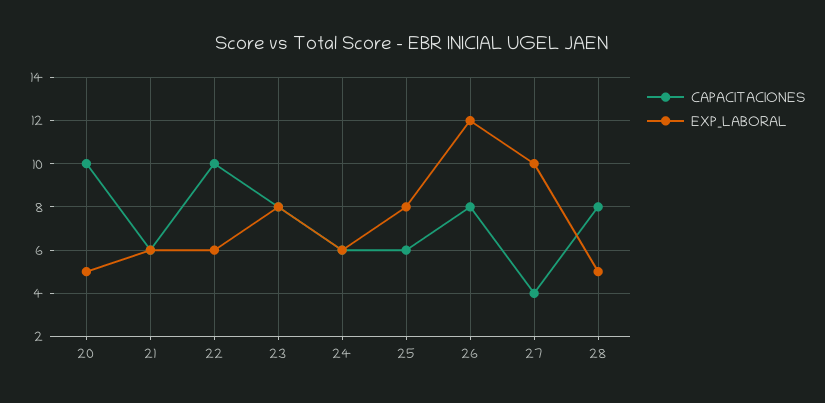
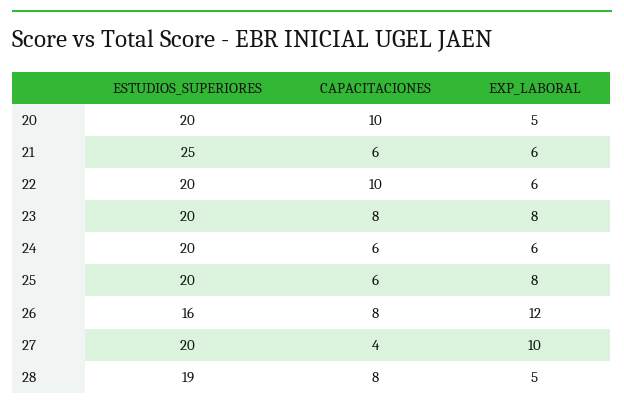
ESTUDIOS_SUPERIORES, 20: none -> 20
ESTUDIOS_SUPERIORES, 21: none -> 25
ESTUDIOS_SUPERIORES, 22: none -> 20
ESTUDIOS_SUPERIORES, 23: none -> 20
ESTUDIOS_SUPERIORES, 24: none -> 20
ESTUDIOS_SUPERIORES, 25: none -> 20
ESTUDIOS_SUPERIORES, 26: none -> 16
ESTUDIOS_SUPERIORES, 27: none -> 20
ESTUDIOS_SUPERIORES, 28: none -> 19

